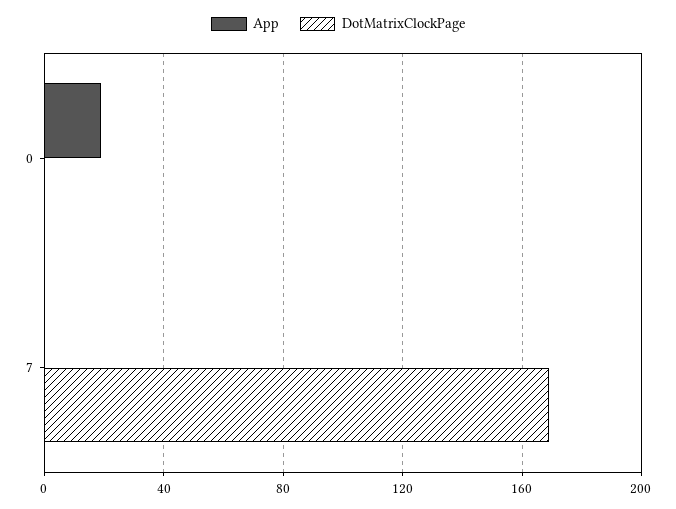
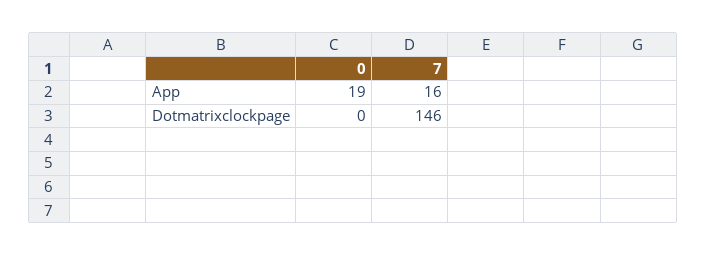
App, 7: 0 -> 16
DotMatrixClockPage, 7: 170 -> 146

